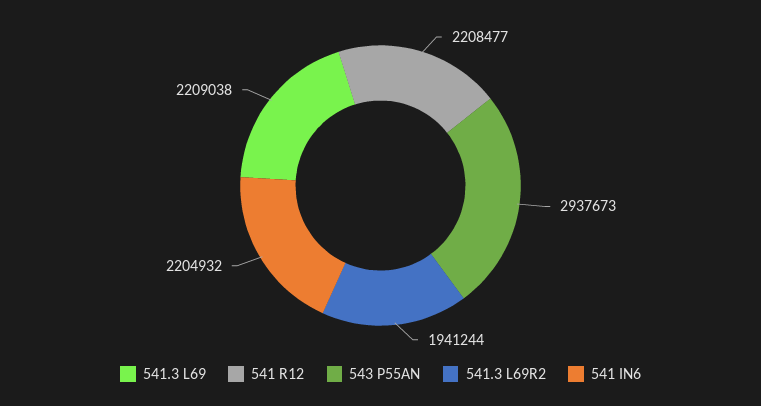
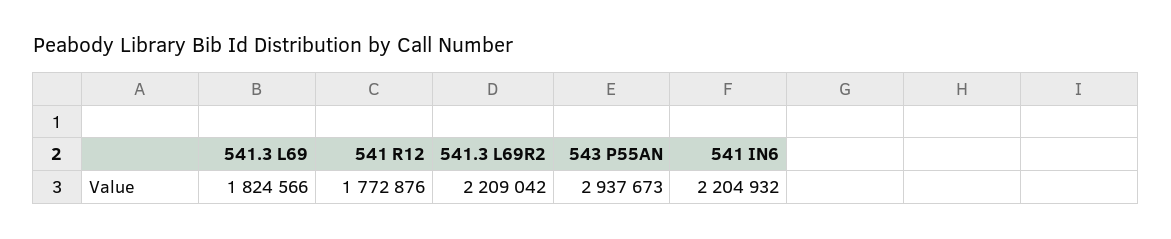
541.3 L69: 2209038 -> 1824566
541 R12: 2208477 -> 1772876
541.3 L69R2: 1941244 -> 2209042

